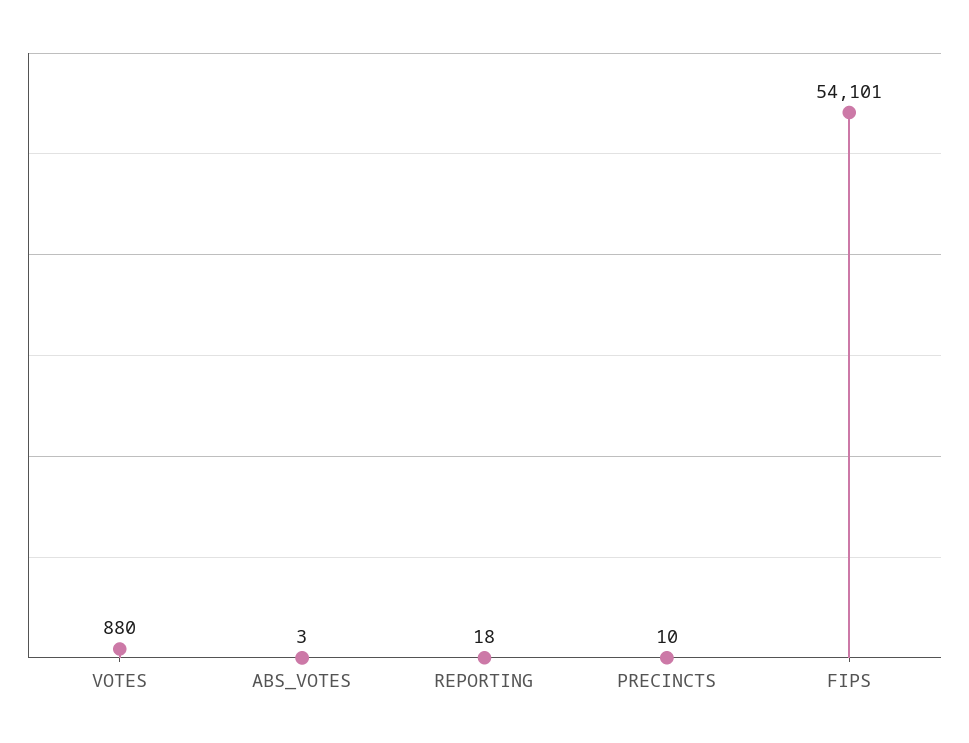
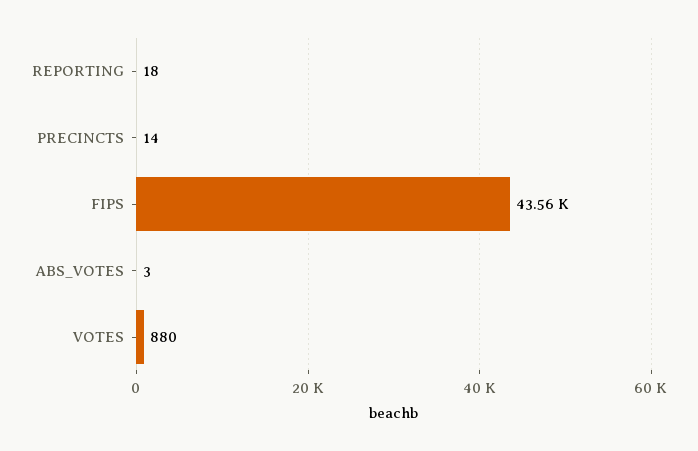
PRECINCTS: 10 -> 14
FIPS: 54101 -> 43560

